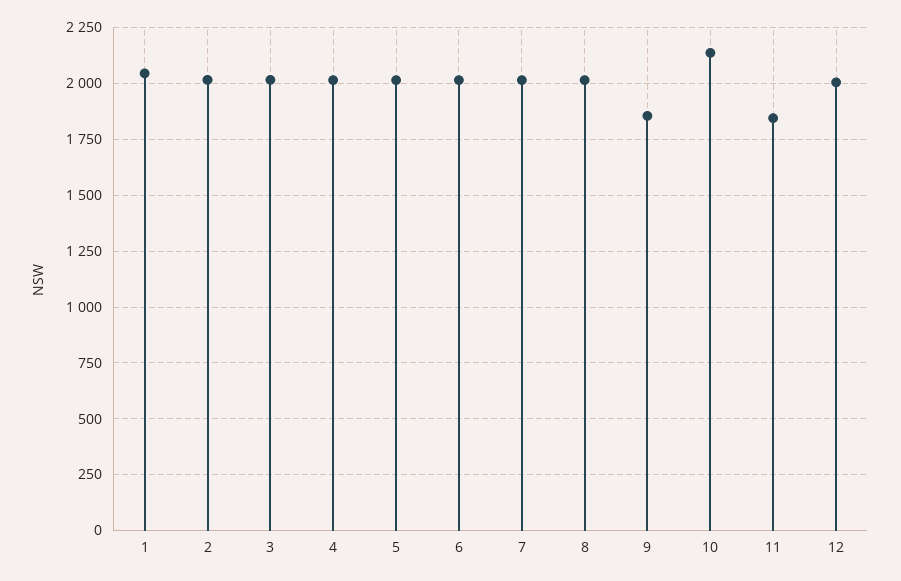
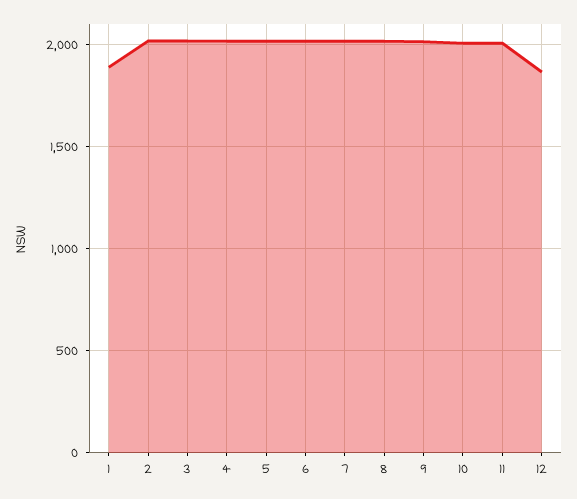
1: 2050 -> 1900
9: 1850 -> 2000
10: 2150 -> 2000
11: 1850 -> 2000
12: 2000 -> 1850

